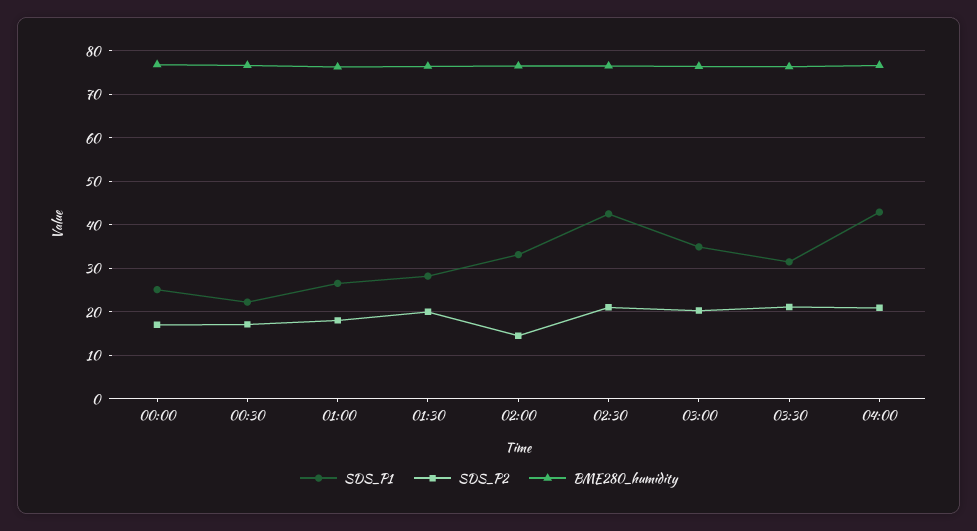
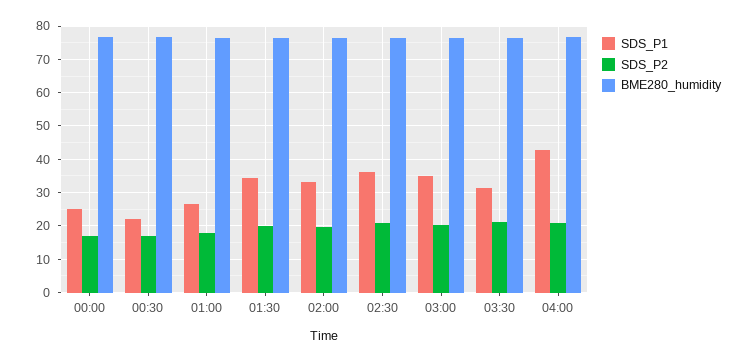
SDS_P1, 01:30: 28 -> 34
SDS_P2, 02:00: 14 -> 20
SDS_P1, 02:30: 42 -> 36

